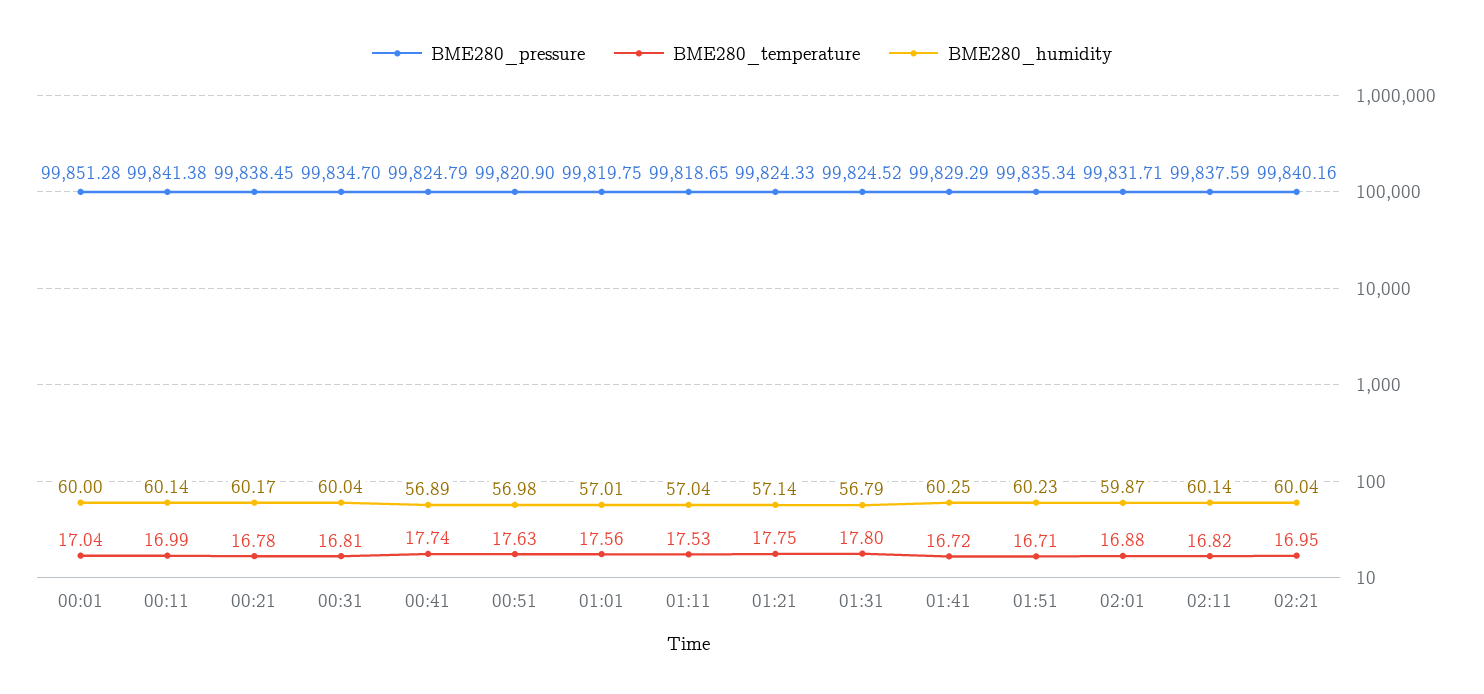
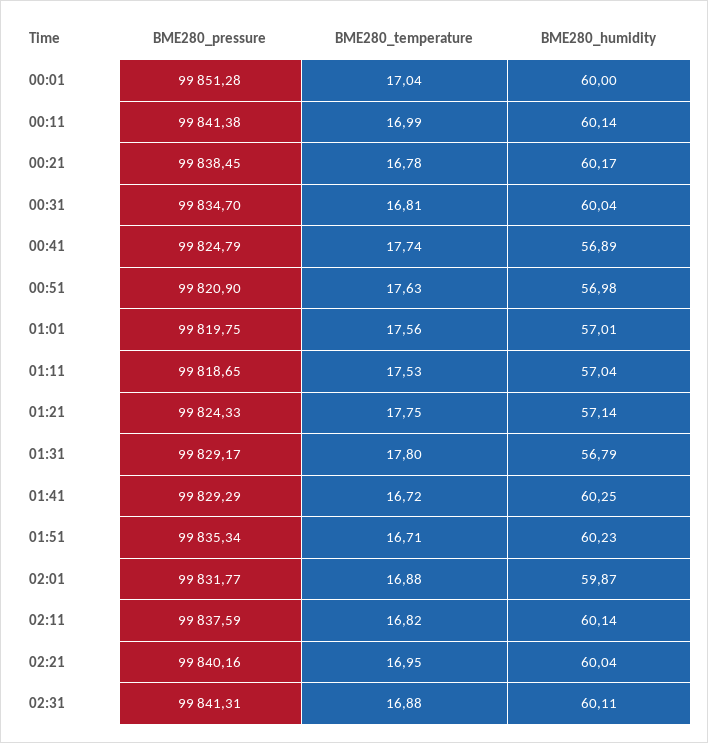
BME280_pressure, 01:31: 99824.52 -> 99829.17
BME280_pressure, 02:01: 99831.71 -> 99831.77
BME280_pressure, 02:31: none -> 99841.31
BME280_temperature, 02:31: none -> 16.88
BME280_humidity, 02:31: none -> 60.11

